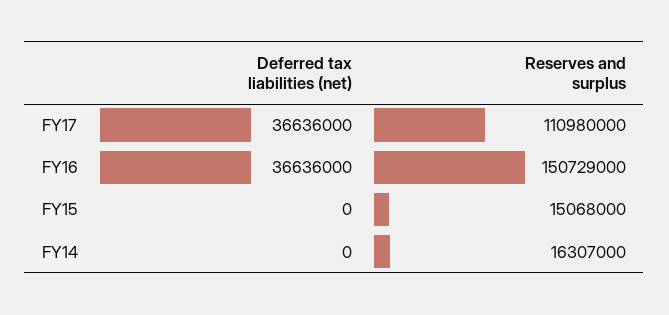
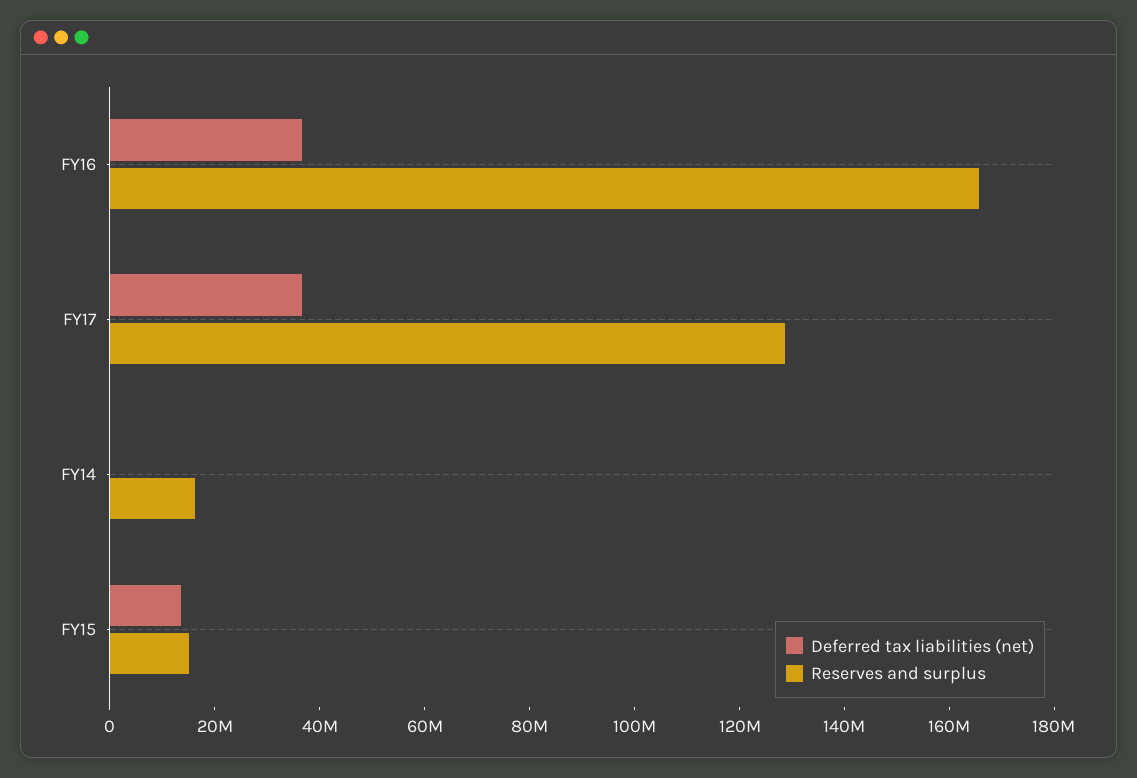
Reserves and surplus, FY17: 110980000 -> 130000000
Reserves and surplus, FY16: 150729000 -> 165000000
Deferred tax liabilities (net), FY15: 0 -> 15000000

